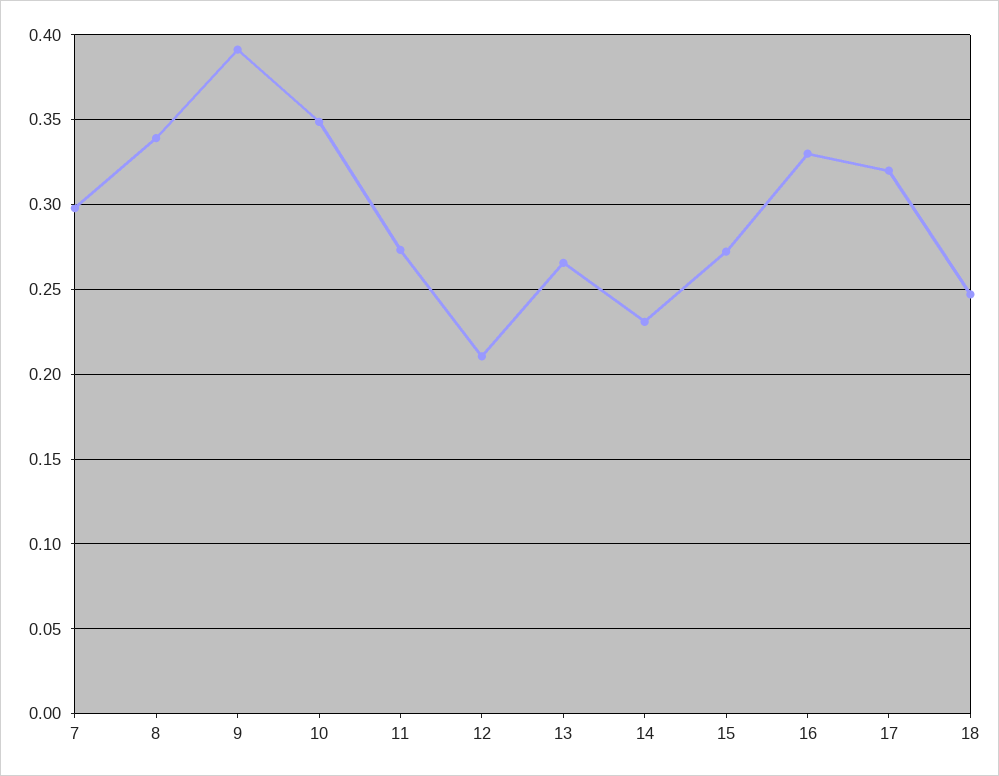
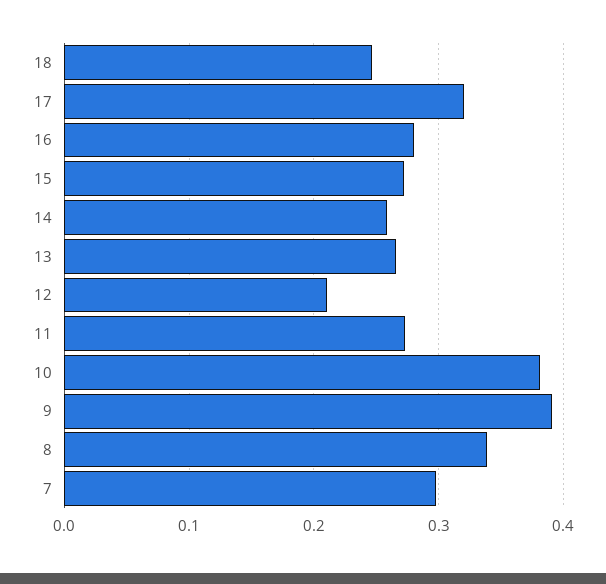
10: 0.35 -> 0.38
14: 0.23 -> 0.26
16: 0.33 -> 0.28

